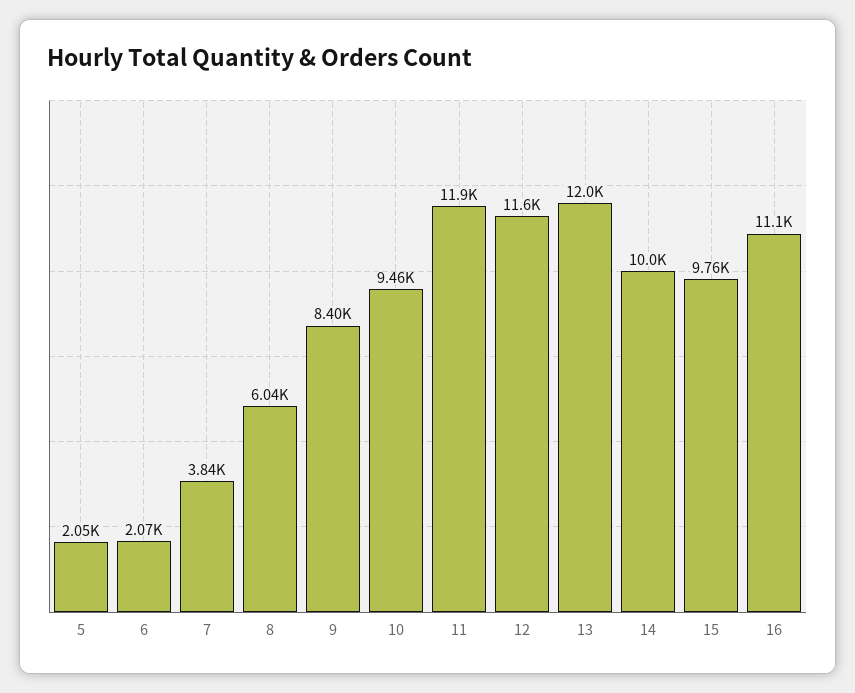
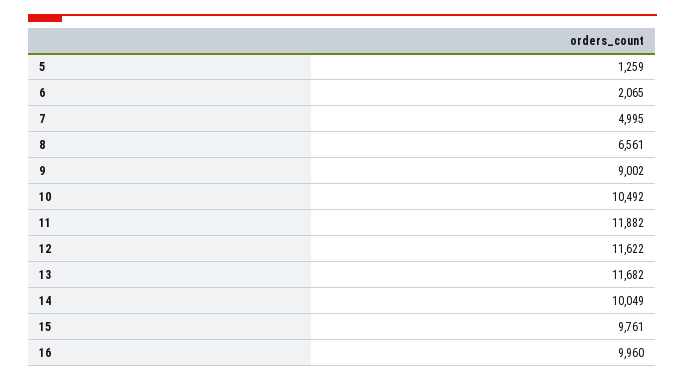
5: 2050 -> 1259
7: 3840 -> 4995
8: 6040 -> 6561
9: 8400 -> 9002
10: 9460 -> 10492
13: 12000 -> 11682
16: 11100 -> 9960

